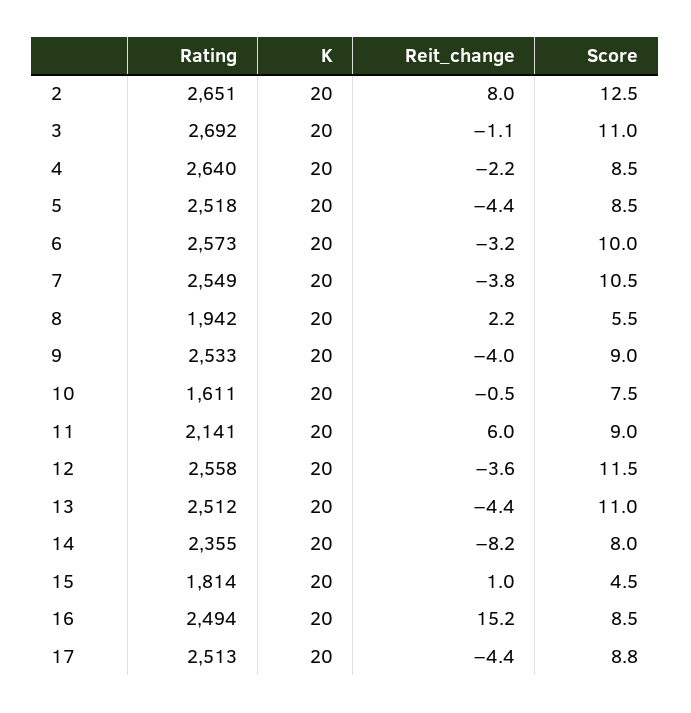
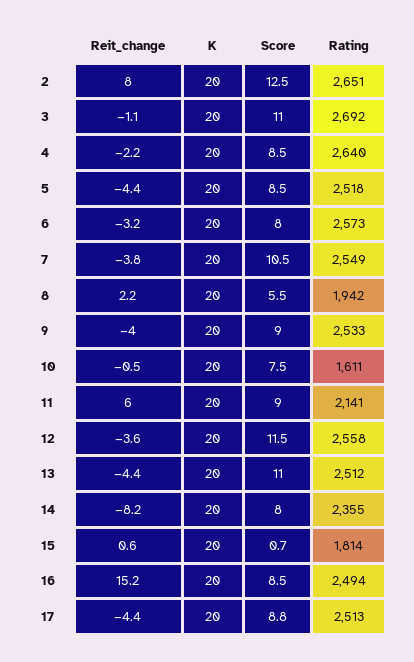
Score, 6: 10 -> 8
Reit_change, 15: 1 -> 0.6
Score, 15: 4.5 -> 0.7

